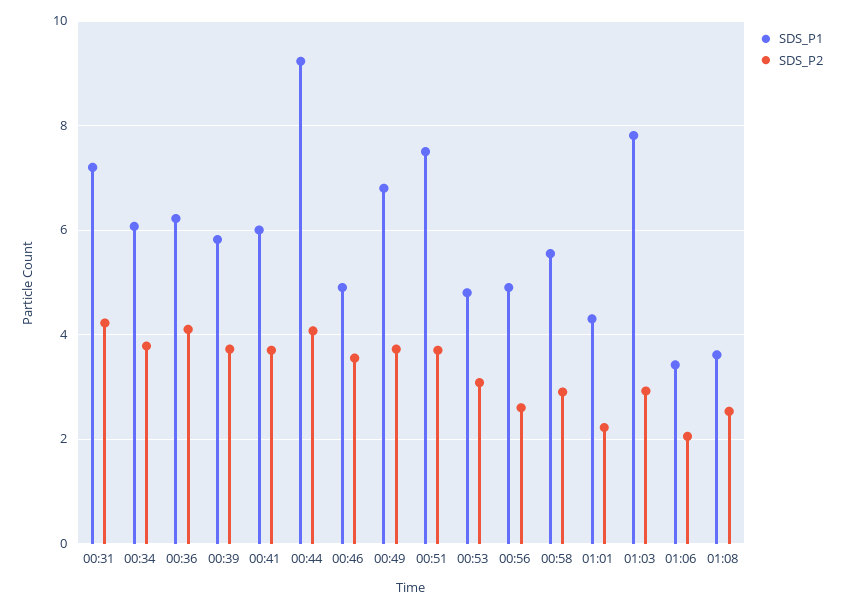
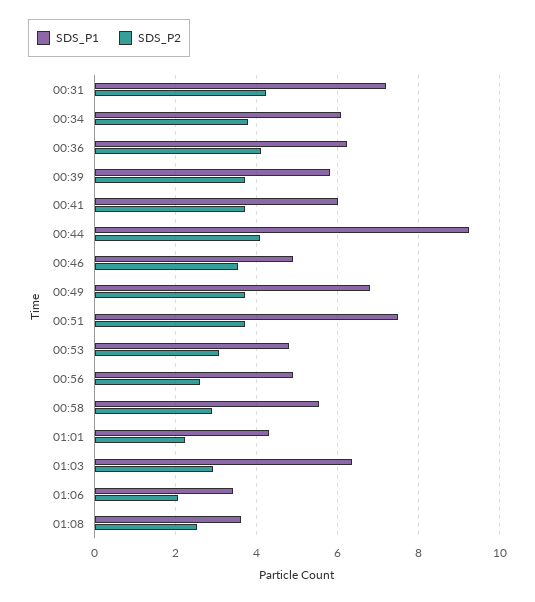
SDS_P1, 01:03: 7.8 -> 6.4

